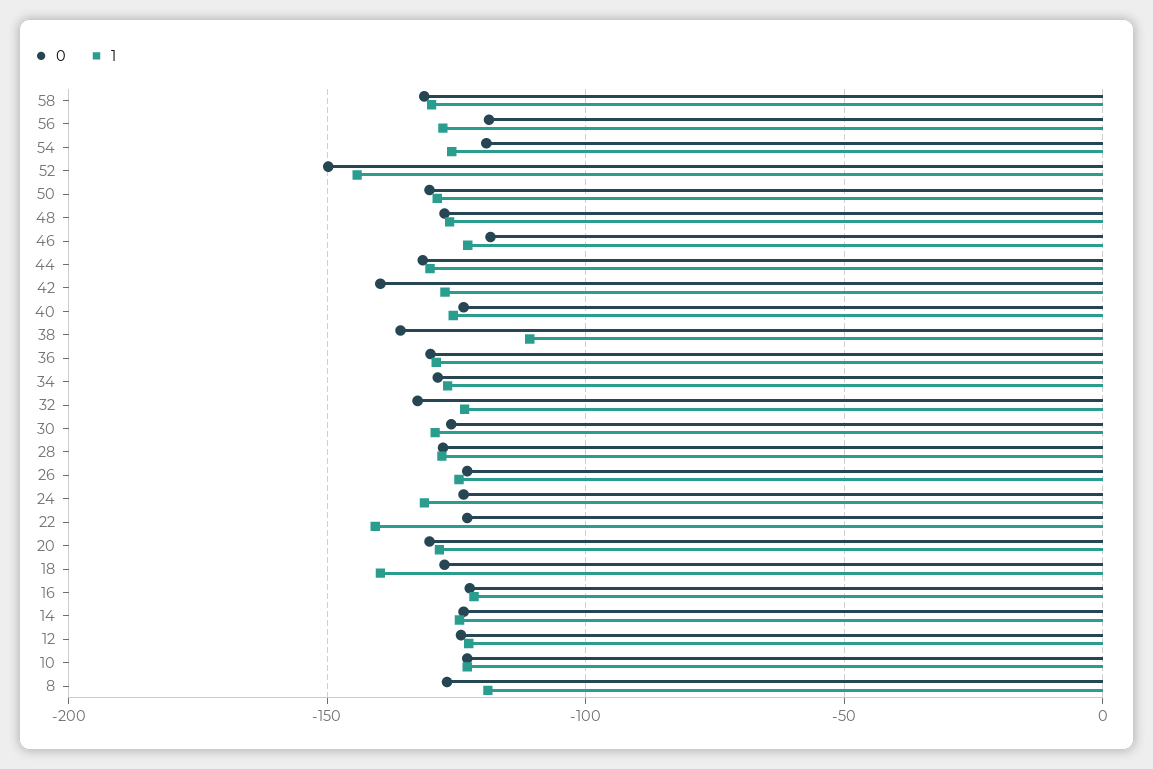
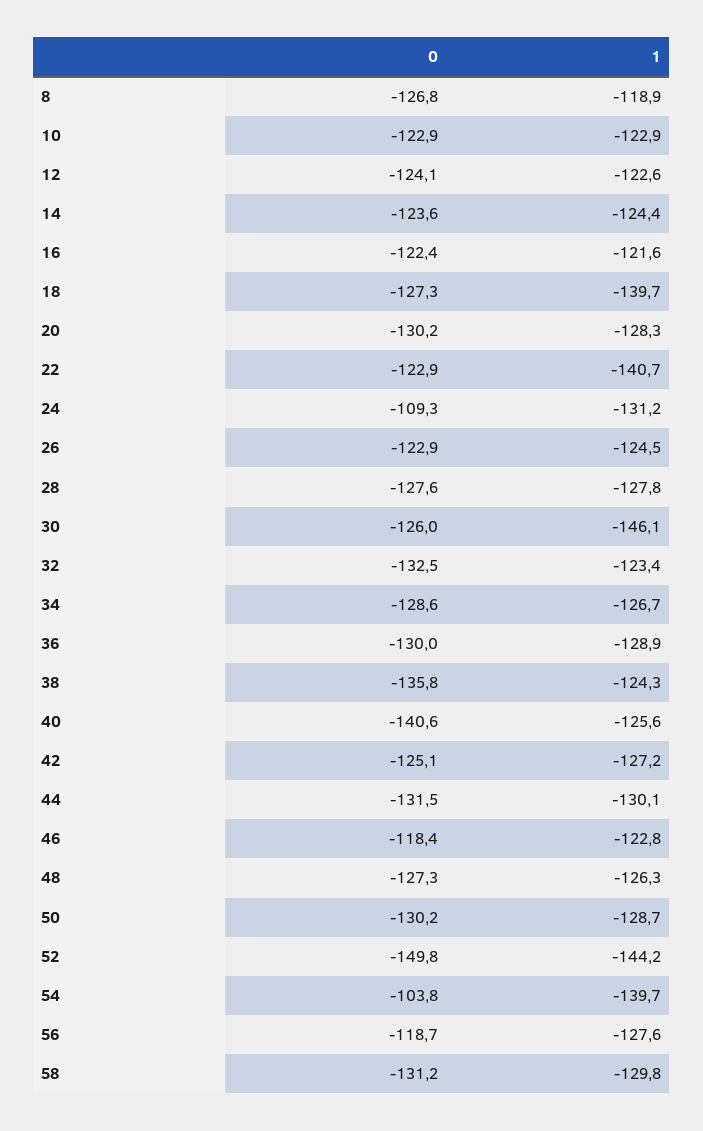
0, 54: -120 -> -103.8
1, 54: -125 -> -139.7
0, 42: -140 -> -125.1
0, 40: -125 -> -140.6
1, 38: -110 -> -124.3
1, 30: -130 -> -146.1
0, 24: -125 -> -109.3

